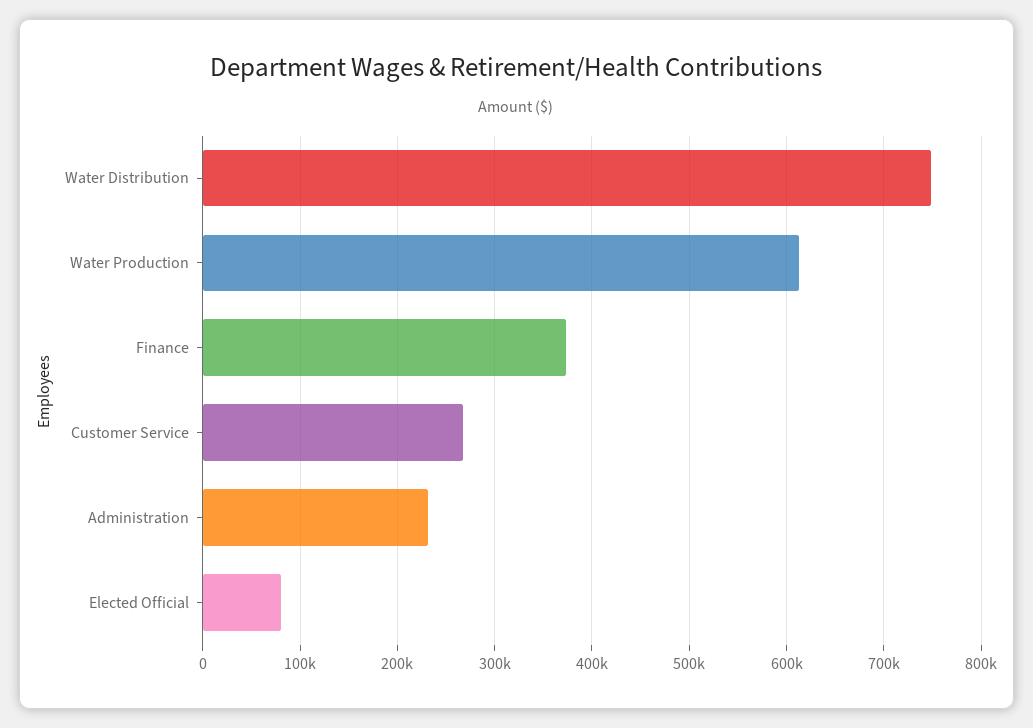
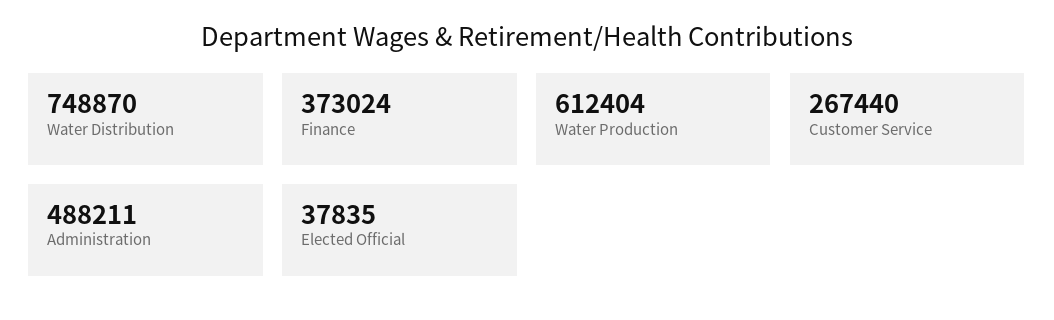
Administration: 230000 -> 488211
Elected Official: 80000 -> 37835

